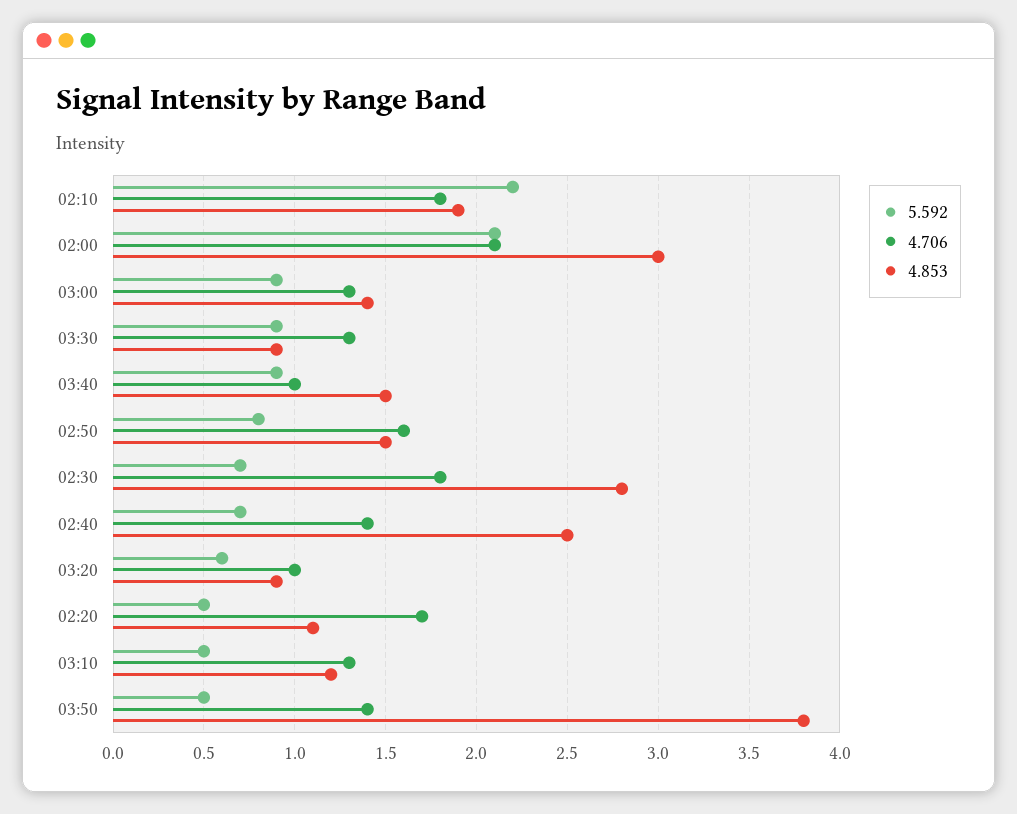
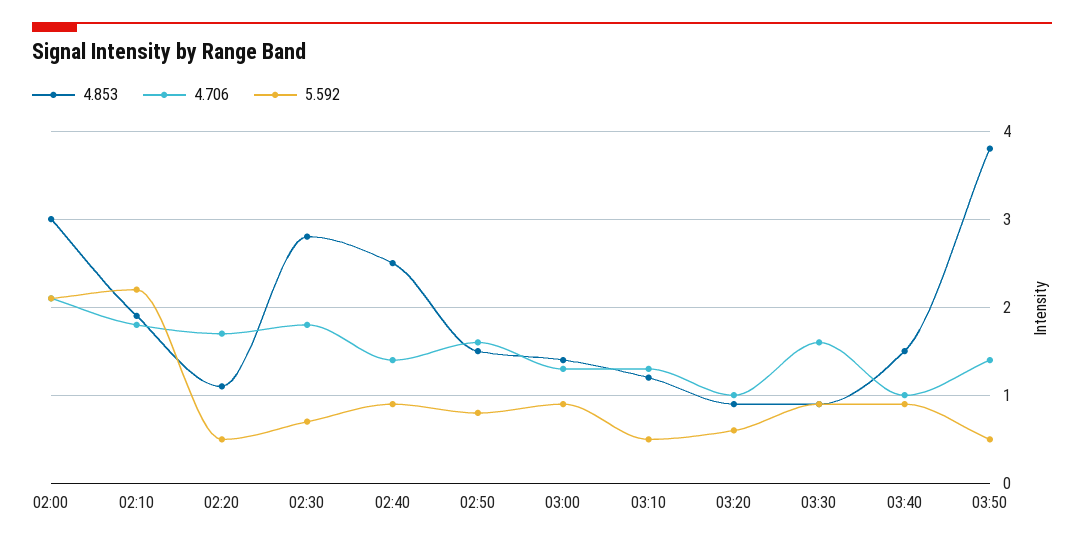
4.706, 03:30: 1.3 -> 1.6
5.592, 02:40: 0.7 -> 0.9

